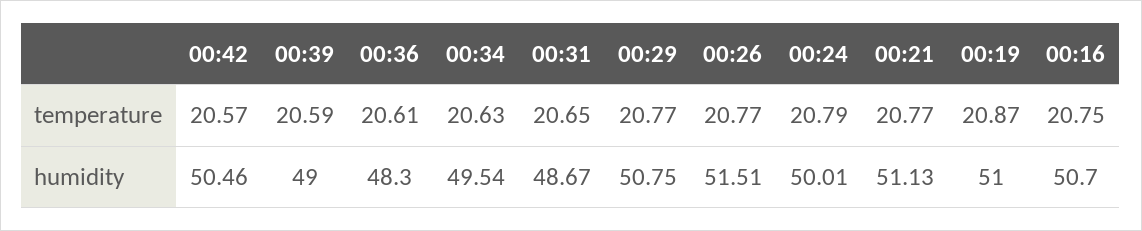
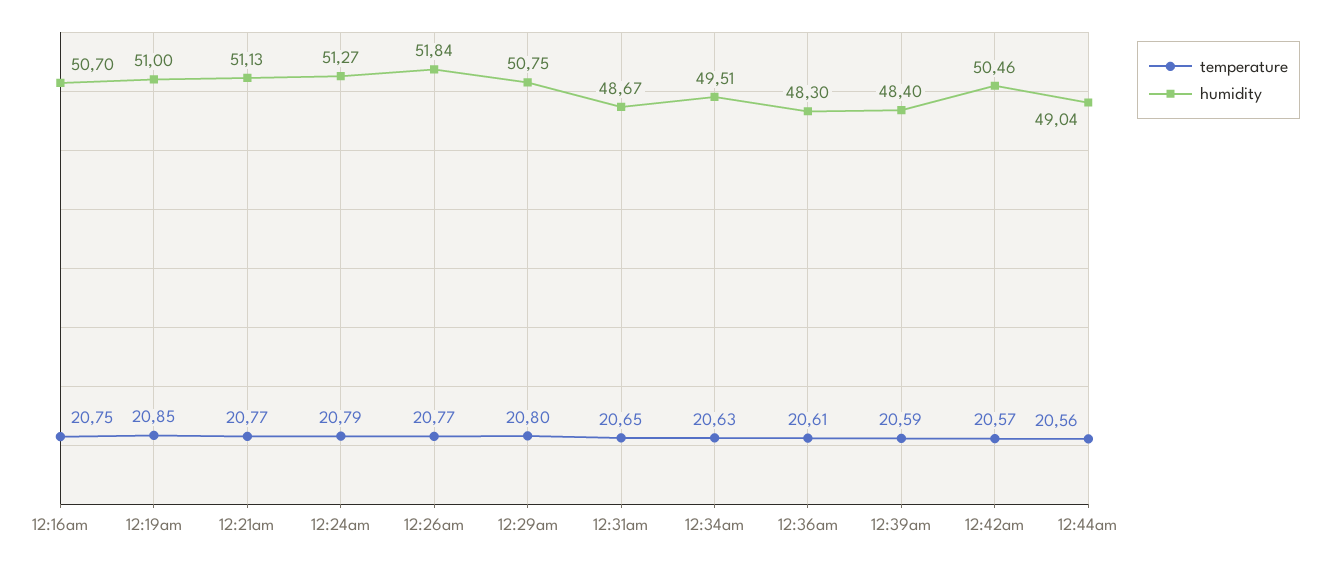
temperature, 00:29: 20.77 -> 20.8
temperature, 00:19: 20.87 -> 20.85
humidity, 00:39: 49 -> 48.4
humidity, 00:34: 49.54 -> 49.51
humidity, 00:26: 51.51 -> 51.84
humidity, 00:24: 50.01 -> 51.27
temperature, 12:44am: none -> 20.56
humidity, 12:44am: none -> 49.04

